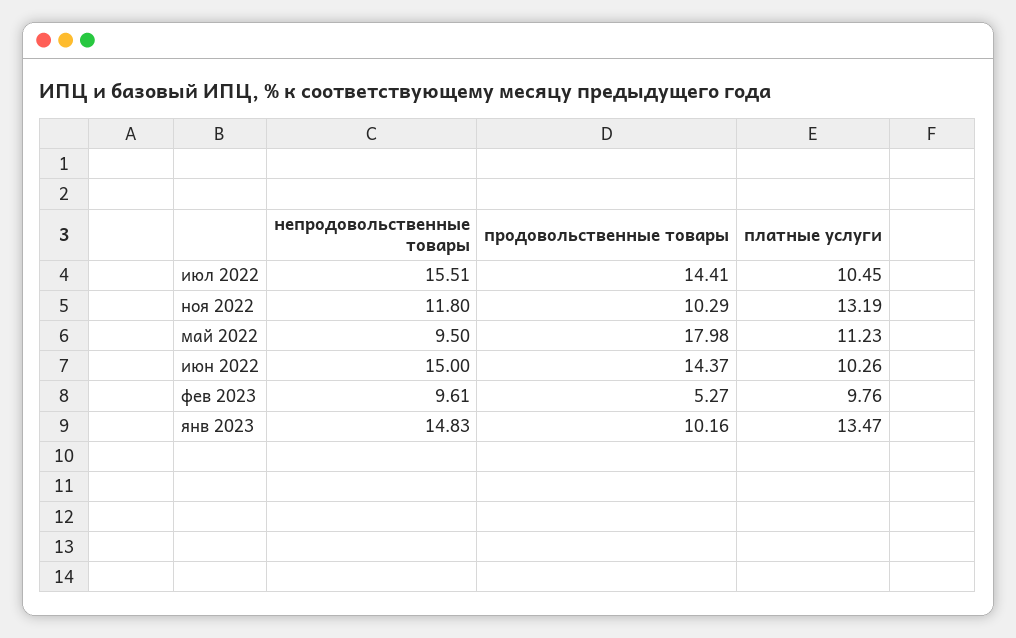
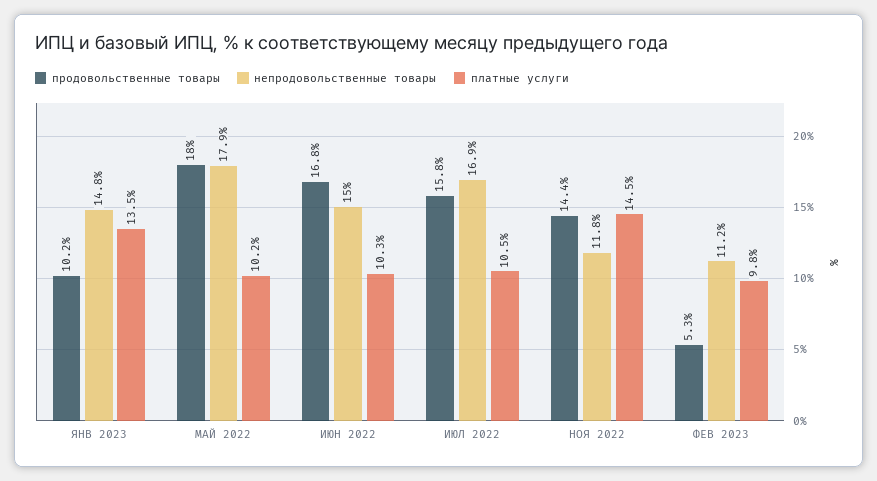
непродовольственные товары, июл 2022: 15.51 -> 16.9
продовольственные товары, июл 2022: 14.41 -> 15.8
продовольственные товары, ноя 2022: 10.29 -> 14.4
платные услуги, ноя 2022: 13.19 -> 14.5
непродовольственные товары, май 2022: 9.5 -> 17.9
платные услуги, май 2022: 11.23 -> 10.2
продовольственные товары, июн 2022: 14.37 -> 16.8
непродовольственные товары, фев 2023: 9.61 -> 11.2

